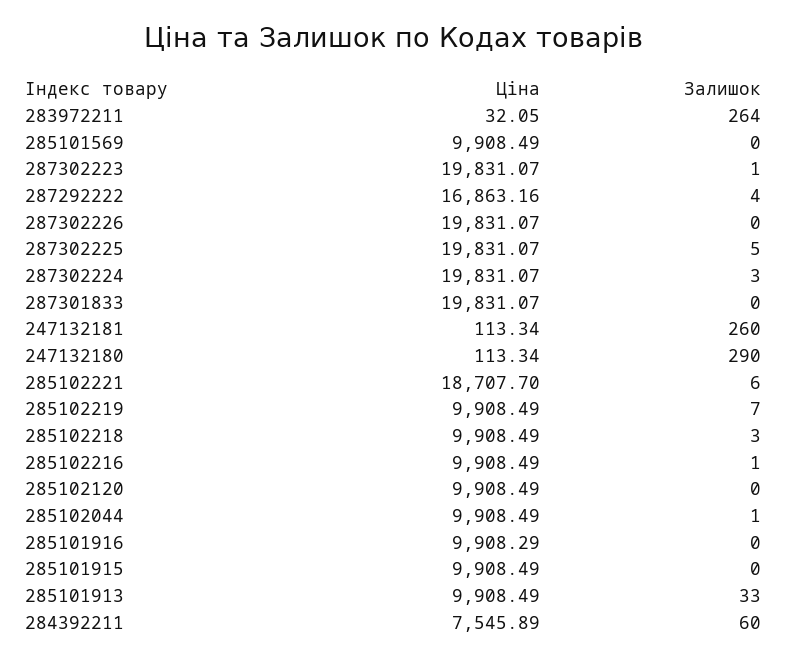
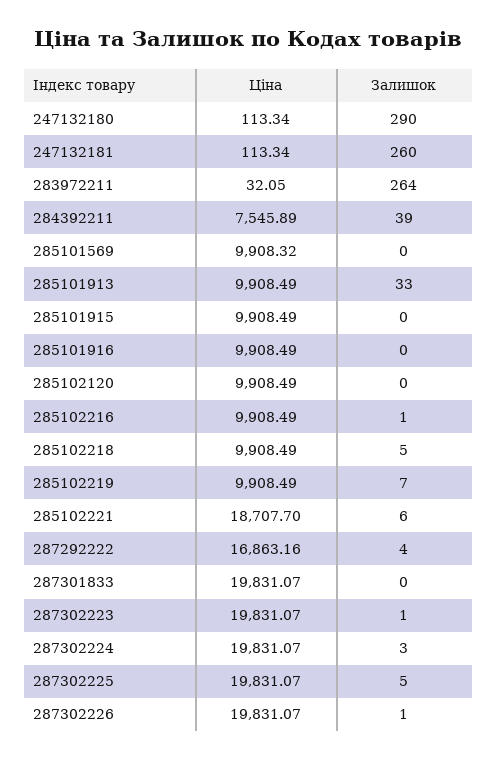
Ціна, 285101569: 9908.49 -> 9908.32
Залишок, 287302226: 0 -> 1
Залишок, 285102218: 3 -> 5
Ціна, 285102044: 9908.49 -> none
Залишок, 285102044: 1 -> none
Ціна, 285101916: 9908.29 -> 9908.49
Залишок, 284392211: 60 -> 39

